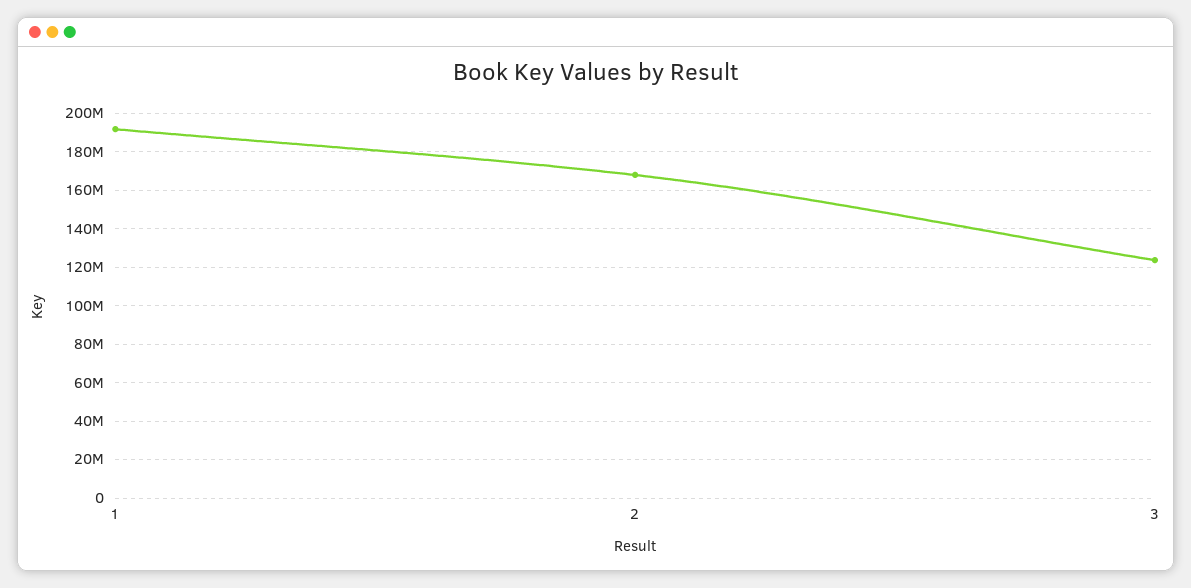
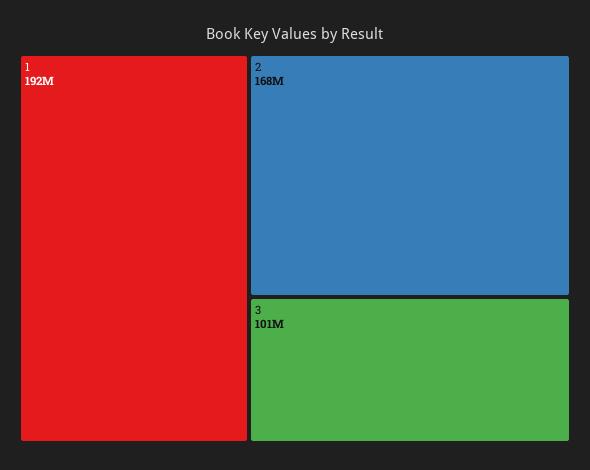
3: 125000000 -> 101000000

